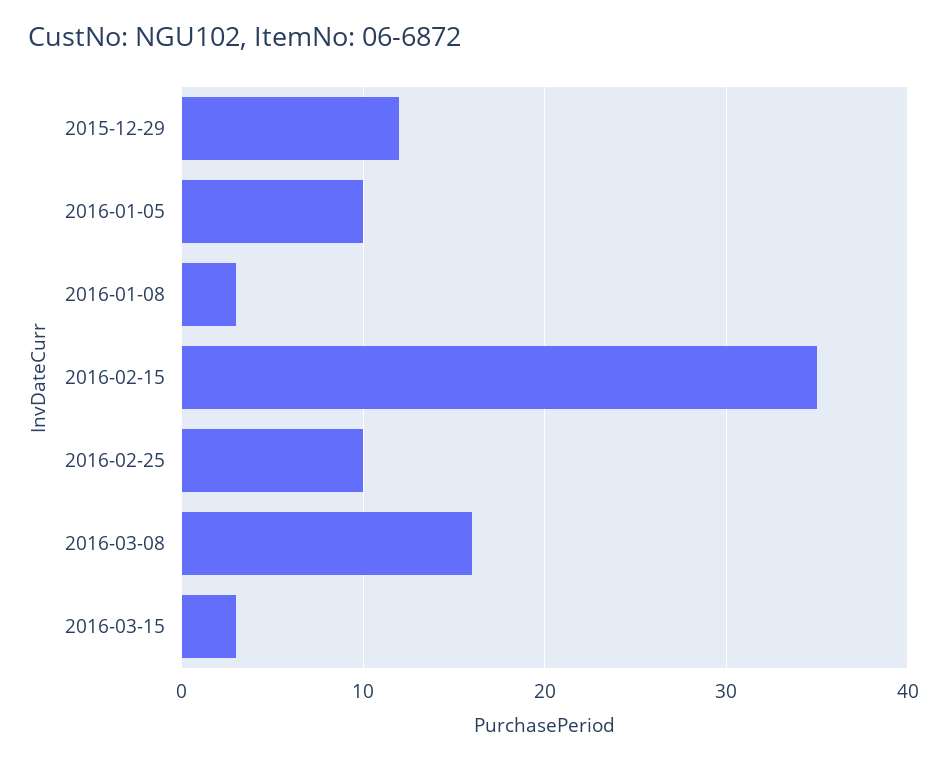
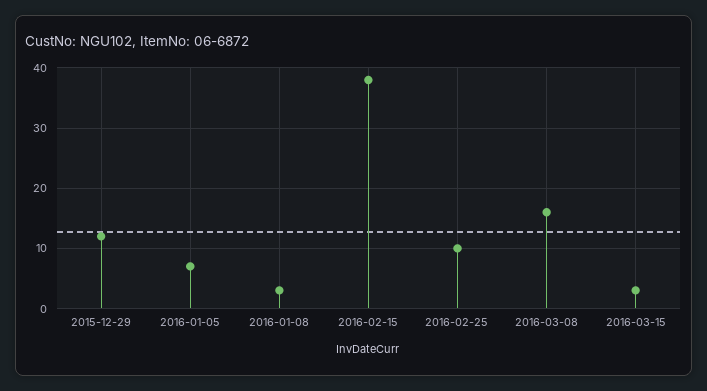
2016-01-05: 10 -> 7
2016-02-15: 35 -> 38

